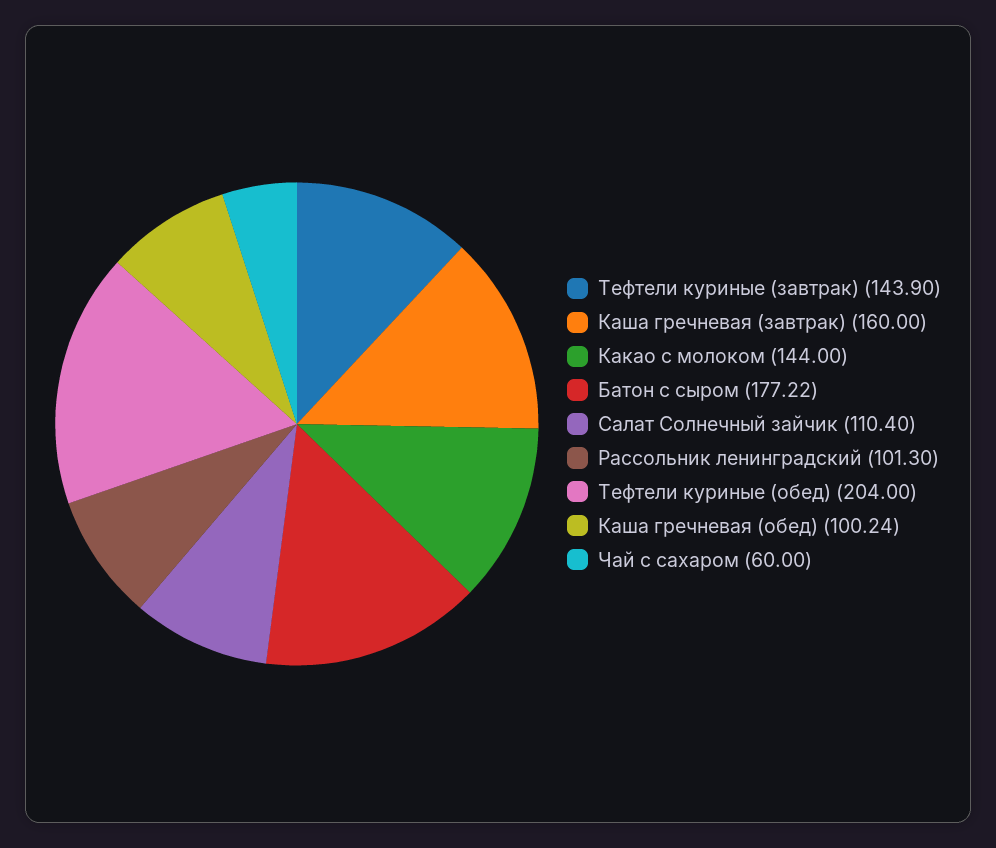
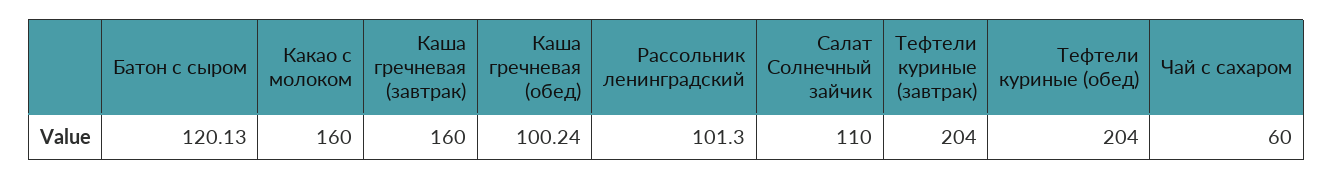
Тефтели куриные (завтрак): 143.9 -> 204
Какао с молоком: 144 -> 160
Батон с сыром: 177.22 -> 120.13
Салат Солнечный зайчик: 110.4 -> 110

